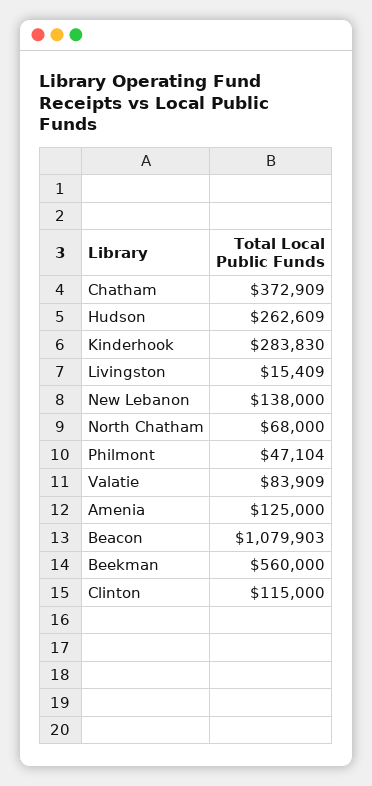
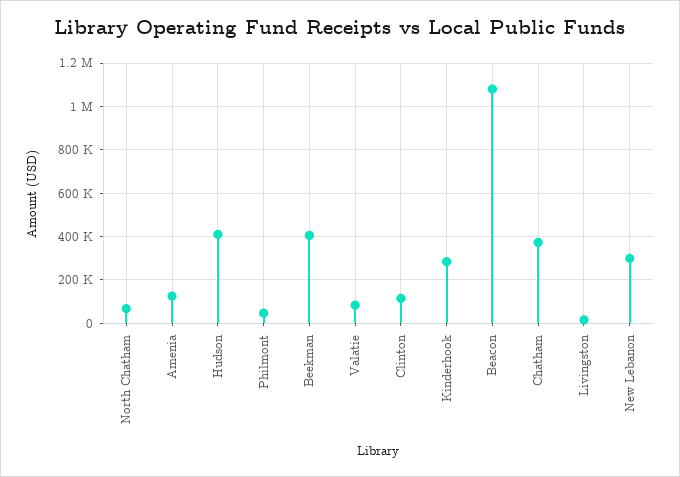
Hudson: 262609 -> 400000
New Lebanon: 138000 -> 300000
Beekman: 560000 -> 400000

